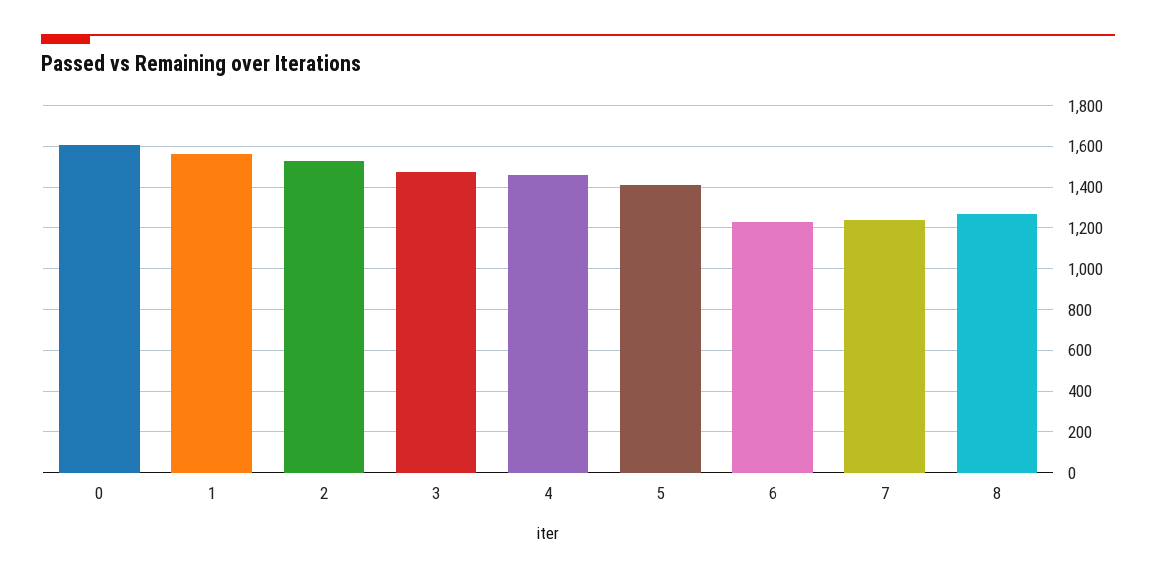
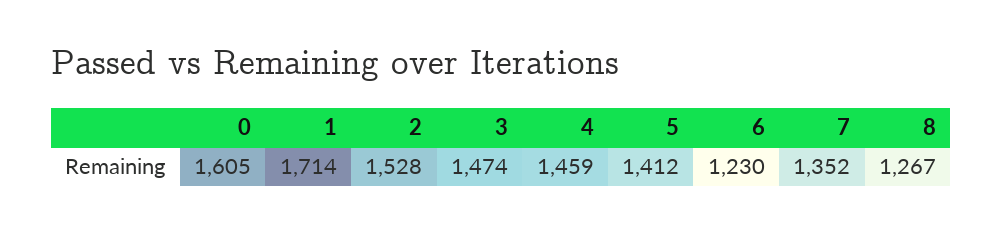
1: 1550 -> 1714
7: 1250 -> 1352

